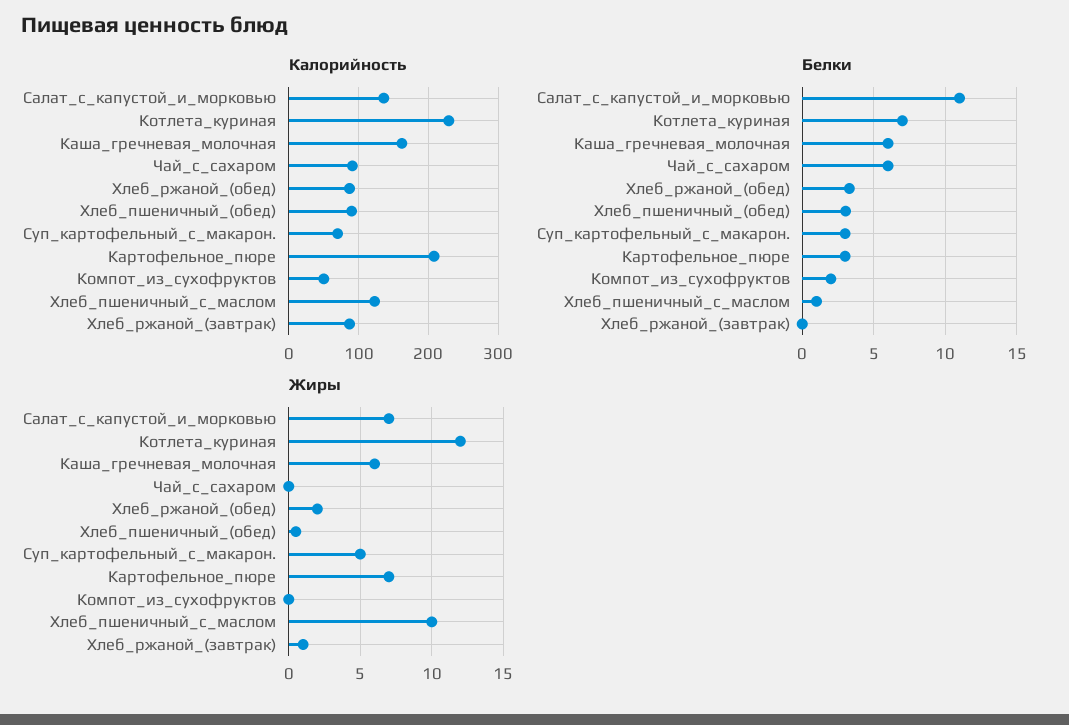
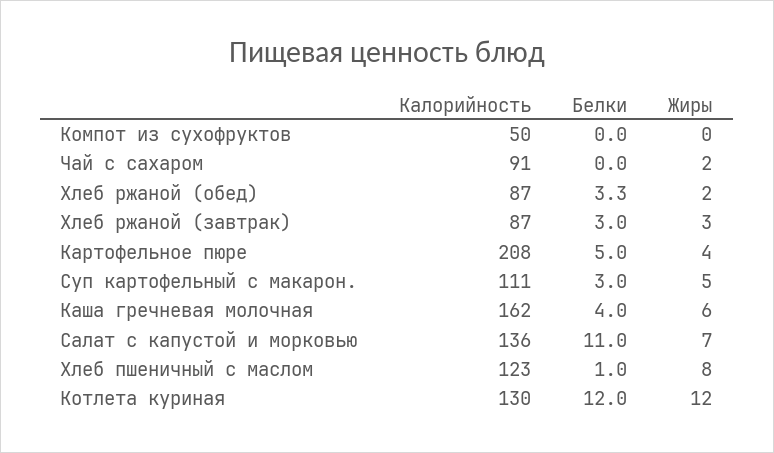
Калорийность, Котлета_куриная: 230 -> 130
Калорийность, Хлеб_пшеничный_(обед): 90 -> none
Калорийность, Суп_картофельный_с_макарон.: 70 -> 111
Белки, Котлета_куриная: 7 -> 12
Белки, Каша_гречневая_молочная: 6 -> 4
Белки, Чай_с_сахаром: 6 -> 0
Белки, Хлеб_пшеничный_(обед): 3 -> none
Белки, Картофельное_пюре: 3 -> 5
Белки, Компот_из_сухофруктов: 2 -> 0
Белки, Хлеб_ржаной_(завтрак): 0 -> 3
Жиры, Чай_с_сахаром: 0 -> 2
Жиры, Хлеб_пшеничный_(обед): 0.5 -> none
Жиры, Картофельное_пюре: 7 -> 4
Жиры, Хлеб_пшеничный_с_маслом: 10 -> 8
Жиры, Хлеб_ржаной_(завтрак): 1 -> 3

